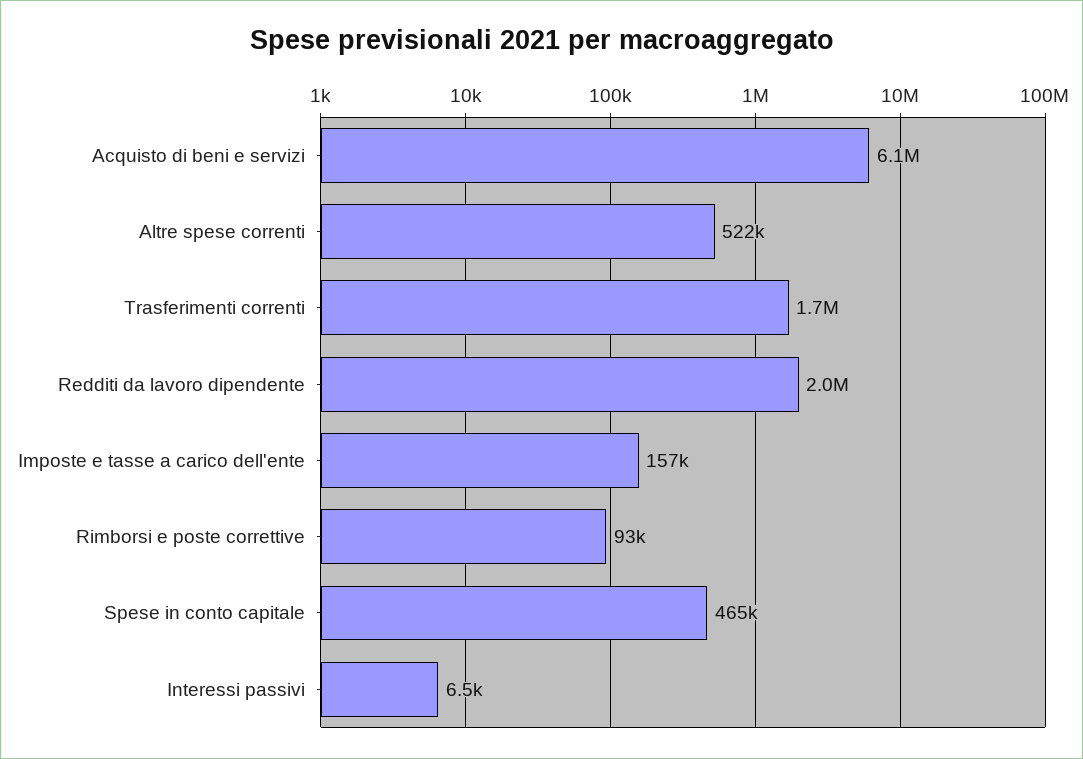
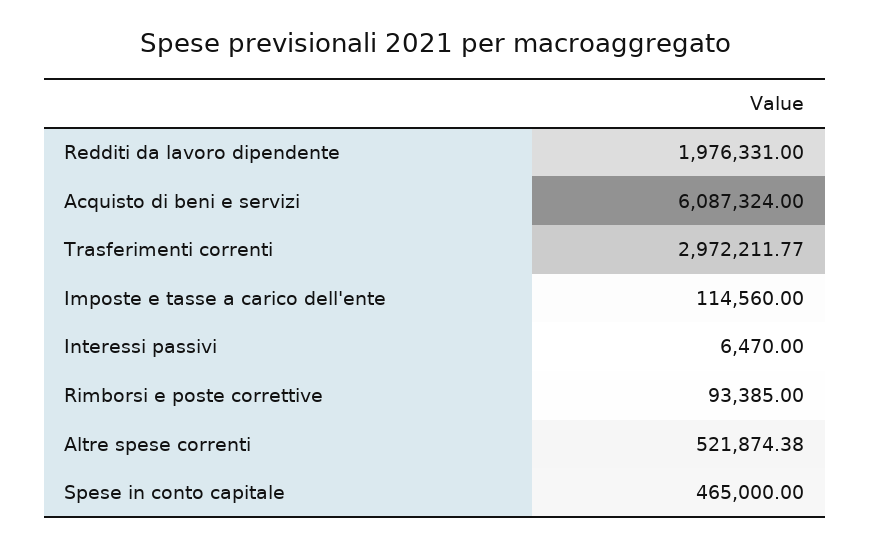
Trasferimenti correnti: 1700000 -> 2972211.77
Imposte e tasse a carico dell'ente: 157000 -> 114560

